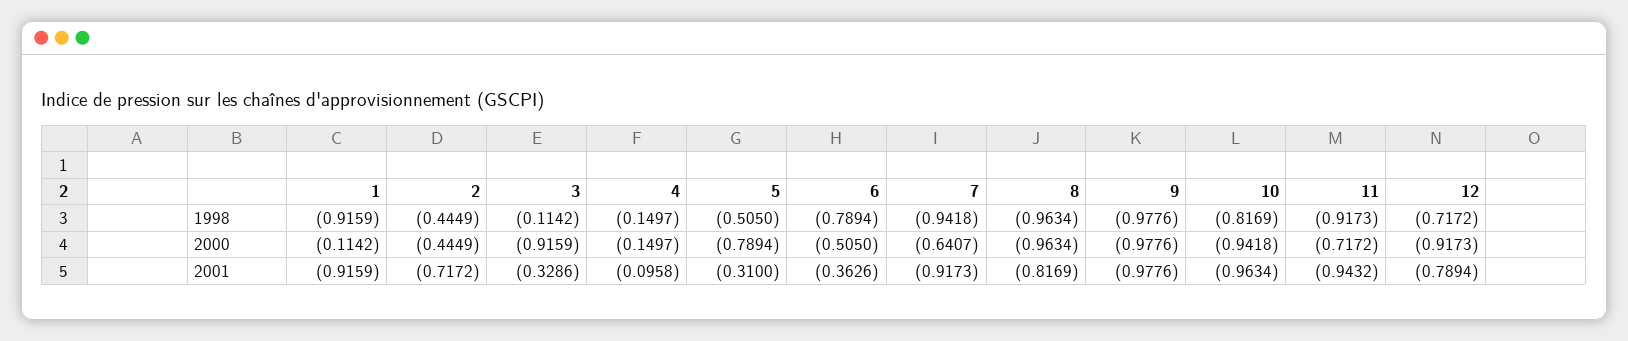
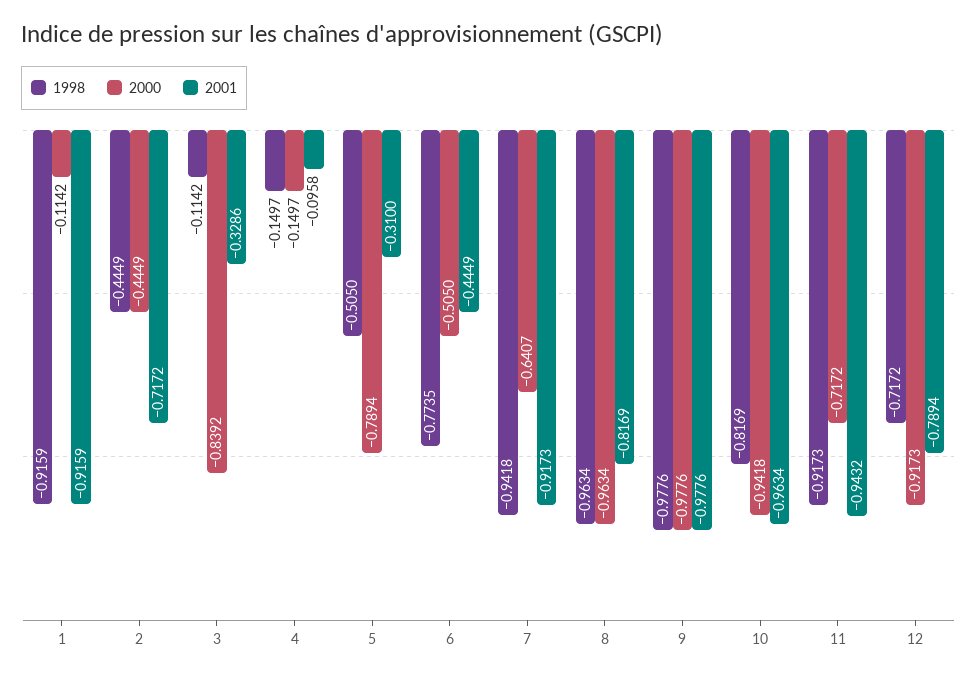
1998, 6: -0.7894 -> -0.7735
2000, 3: -0.9159 -> -0.8392
2001, 6: -0.3626 -> -0.4449

